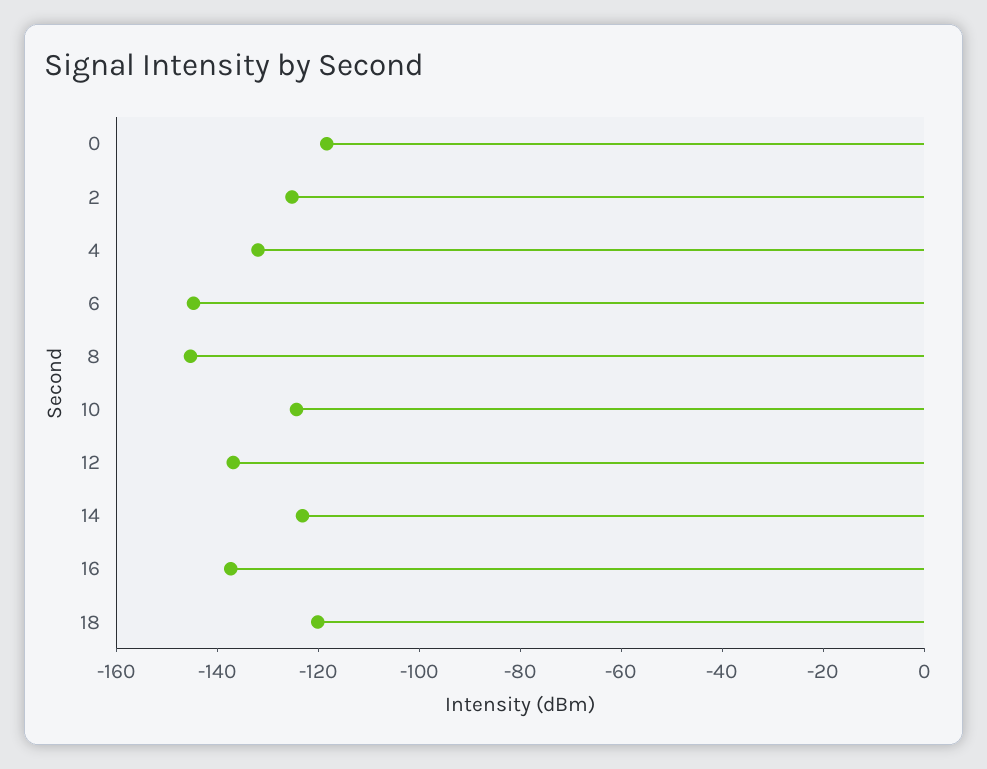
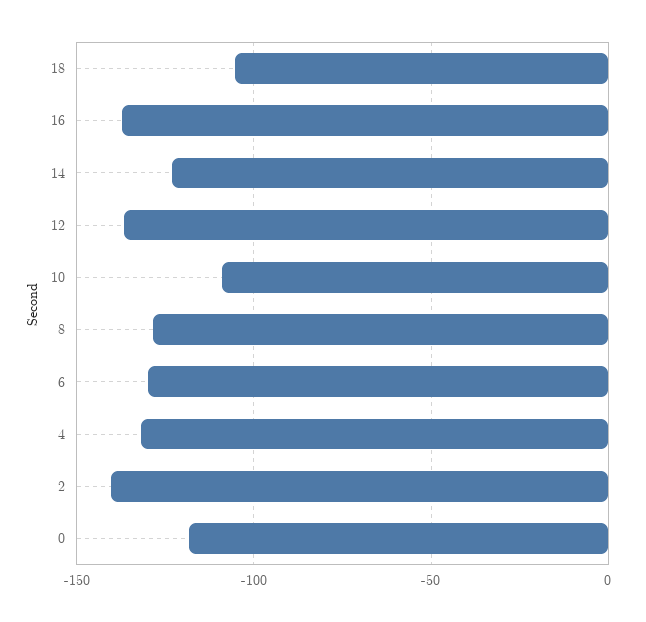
2: -125 -> -140
6: -145 -> -130
8: -145 -> -130
10: -125 -> -110
18: -120 -> -105

